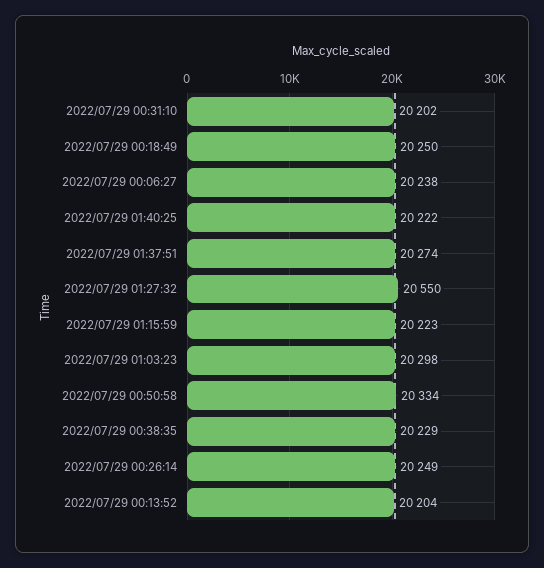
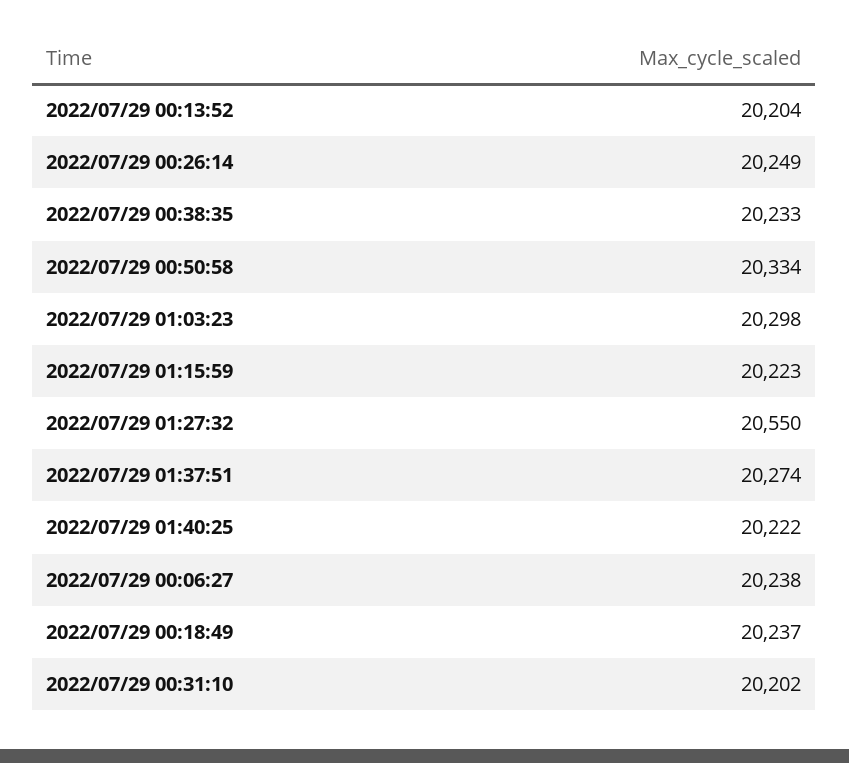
2022/07/29 00:18:49: 20250 -> 20237
2022/07/29 00:38:35: 20229 -> 20233

